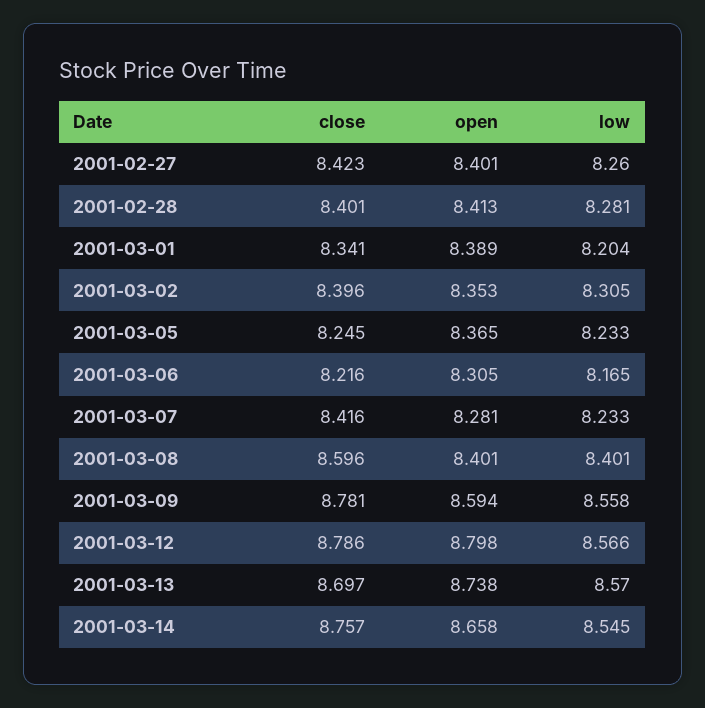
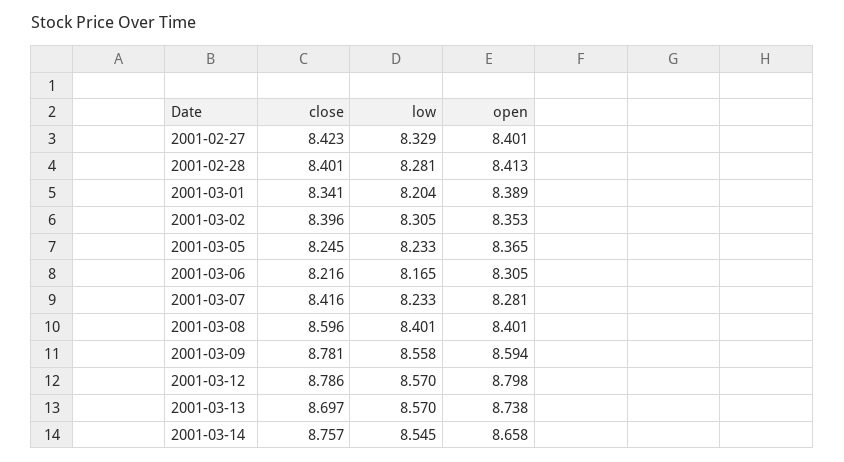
low, 2001-02-27: 8.26 -> 8.329
low, 2001-03-12: 8.566 -> 8.57

